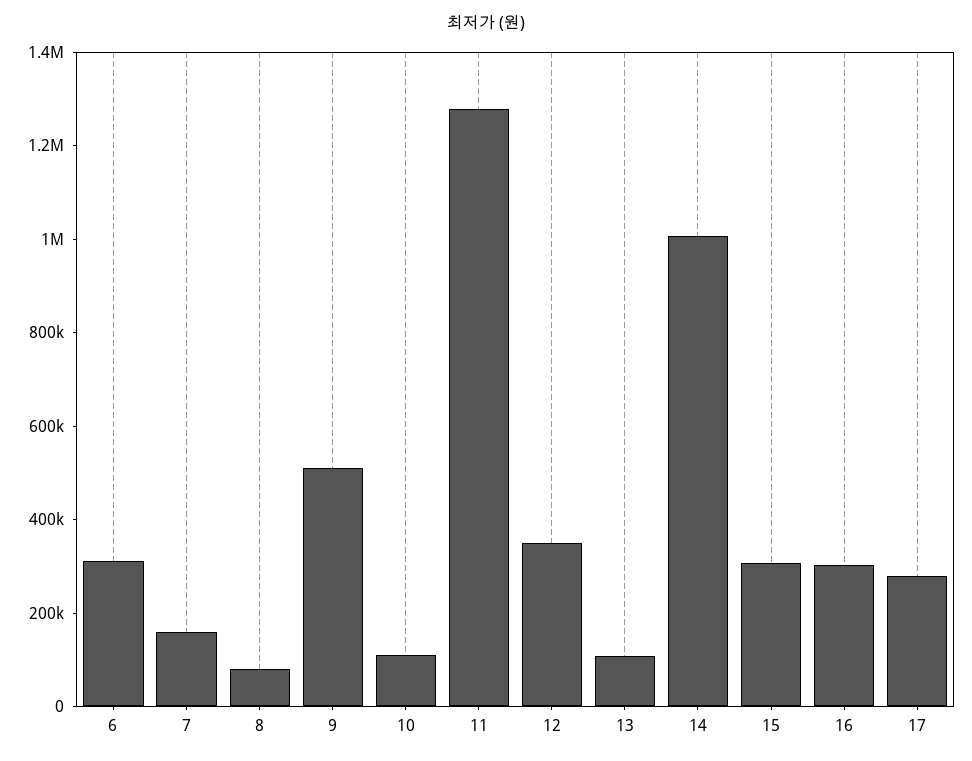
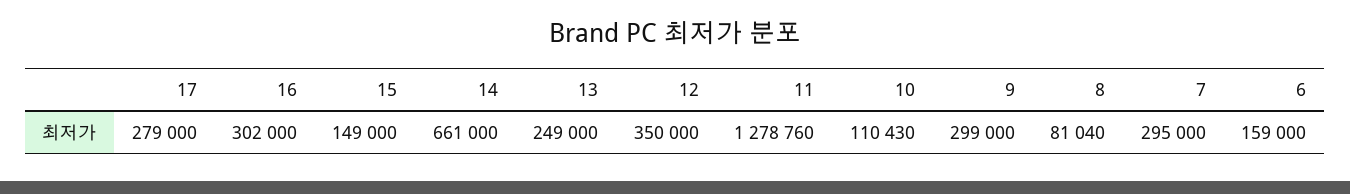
6: 300000 -> 159000
7: 150000 -> 295000
9: 500000 -> 299000
13: 100000 -> 249000
14: 1000000 -> 661000
15: 300000 -> 149000

